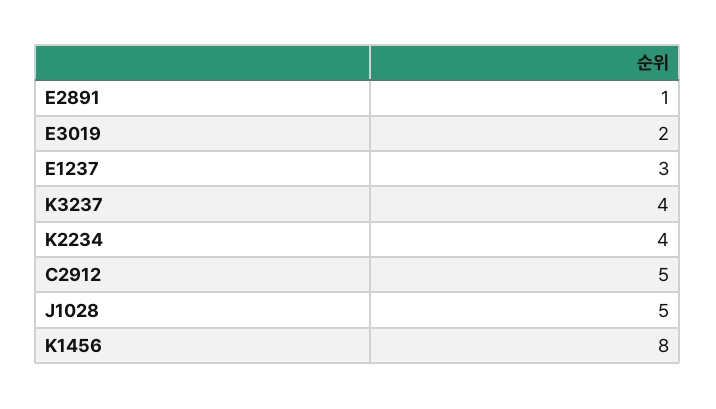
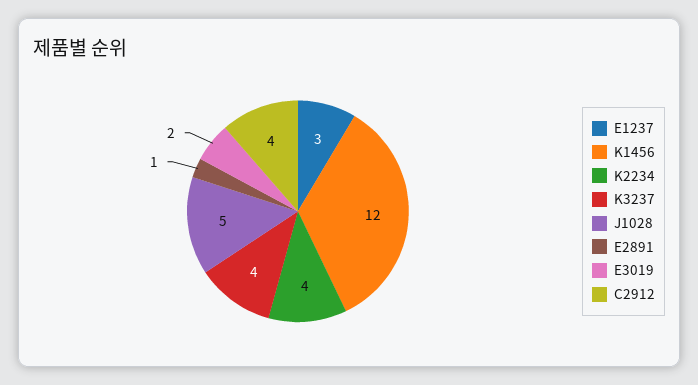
C2912: 5 -> 4
K1456: 8 -> 12

